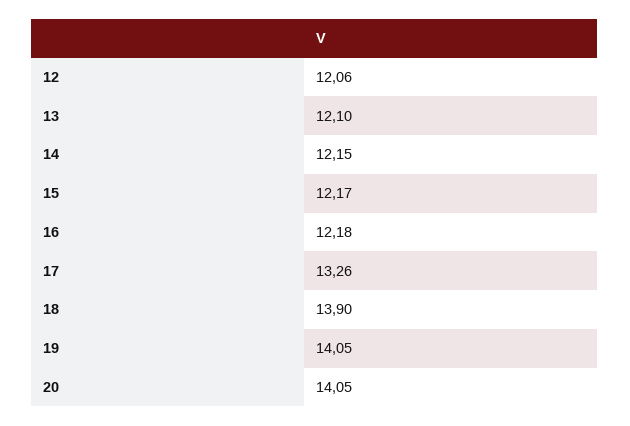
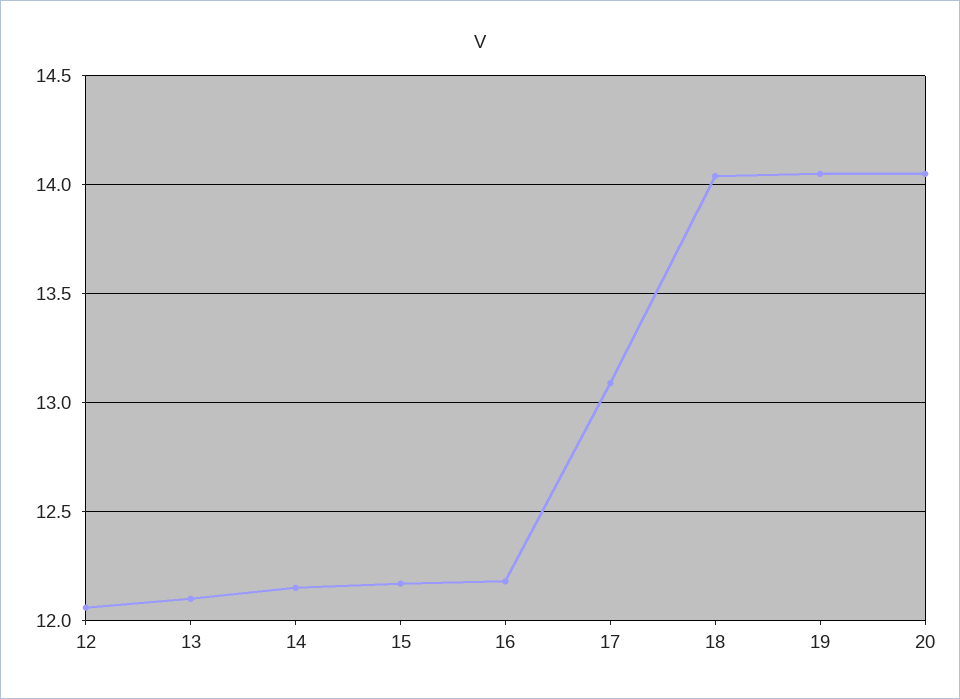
17: 13.26 -> 13.1
18: 13.9 -> 14.05

